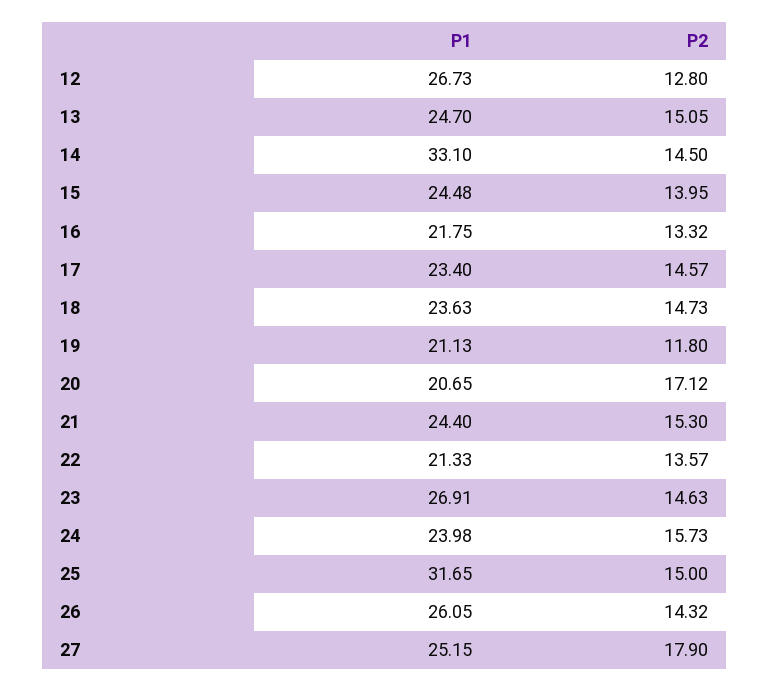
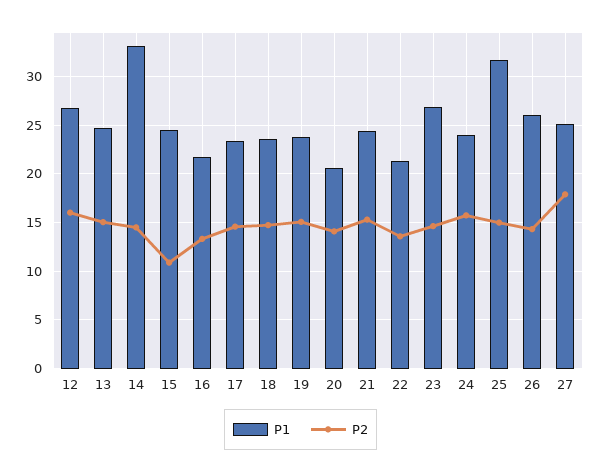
P2, 12: 12.8 -> 16
P2, 15: 13.95 -> 11
P1, 19: 21.13 -> 24
P2, 19: 11.8 -> 15
P2, 20: 17.12 -> 14

